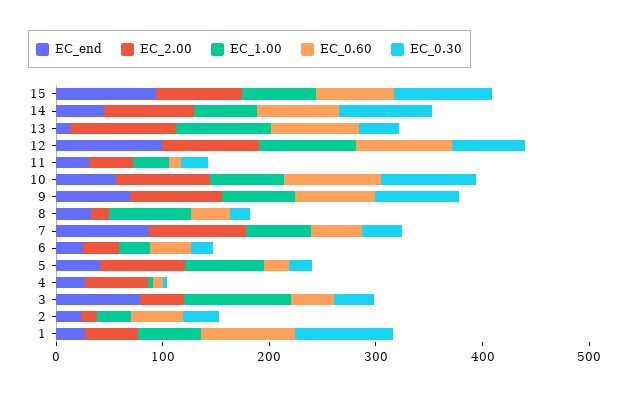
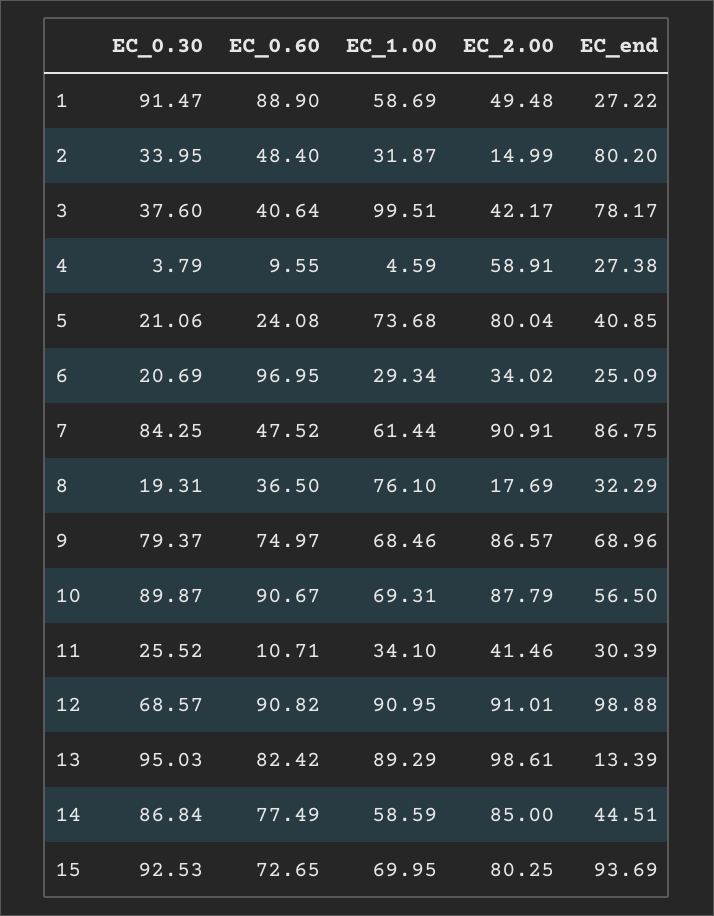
EC_0.30, 13: 40 -> 95.03
EC_0.30, 7: 40 -> 84.25
EC_0.60, 6: 40 -> 96.95
EC_end, 2: 20 -> 80.2

